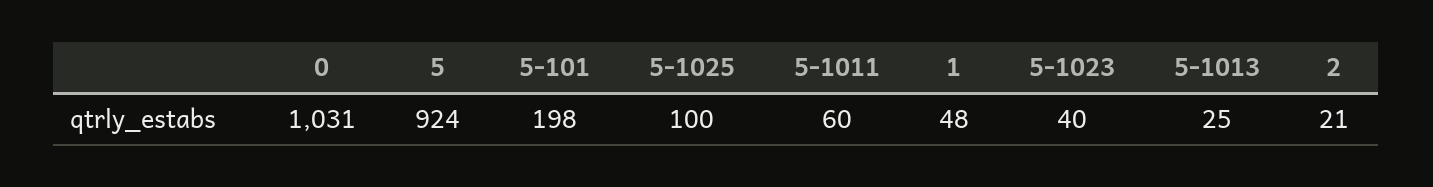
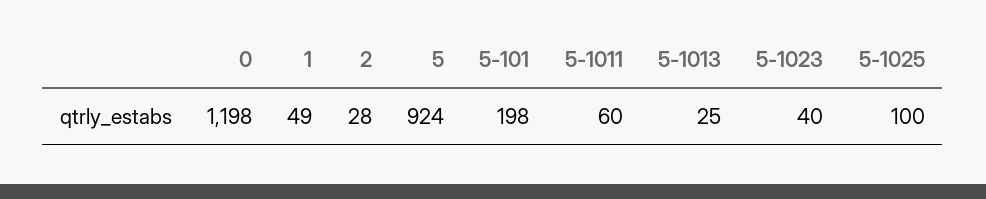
0: 1031 -> 1198
1: 48 -> 49
2: 21 -> 28

